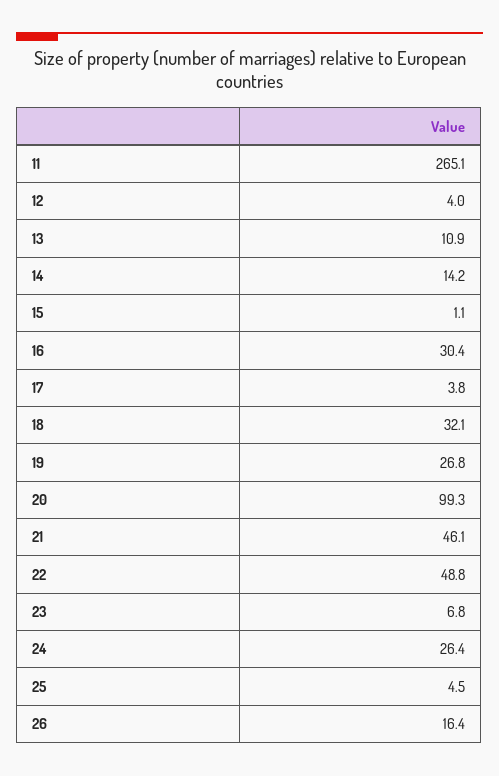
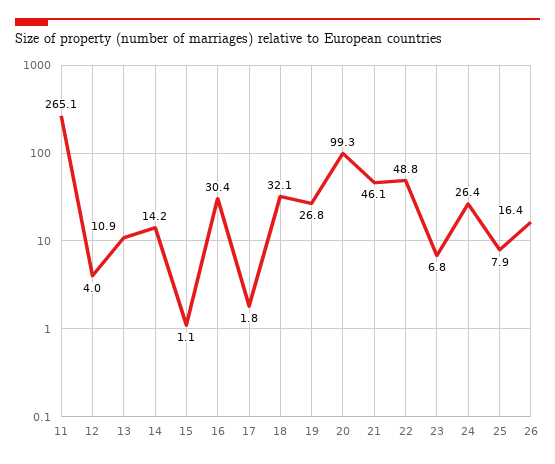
17: 3.8 -> 1.8
25: 4.5 -> 7.9

